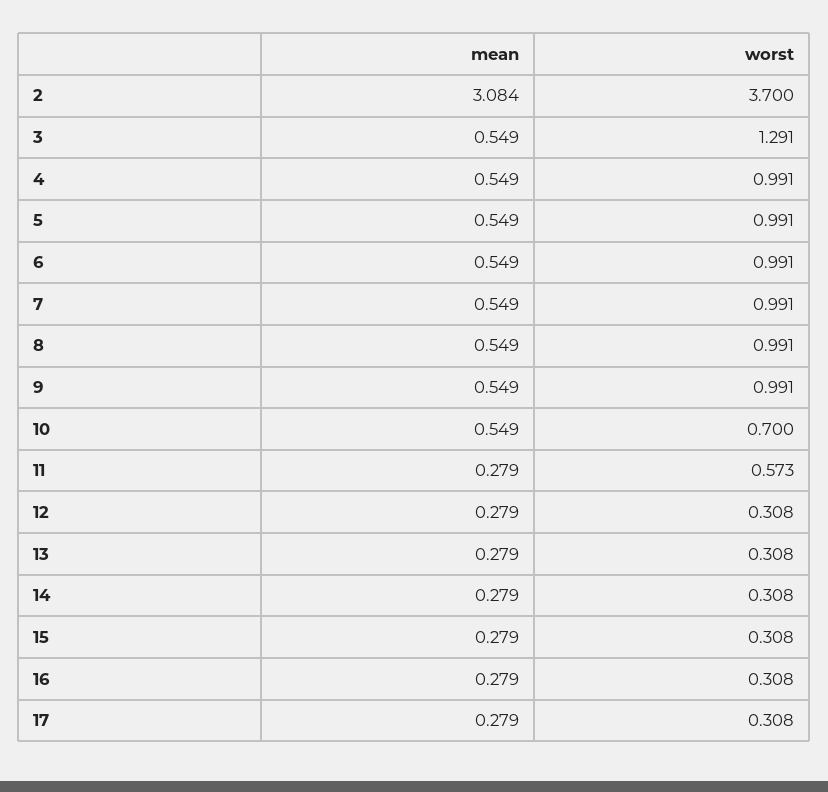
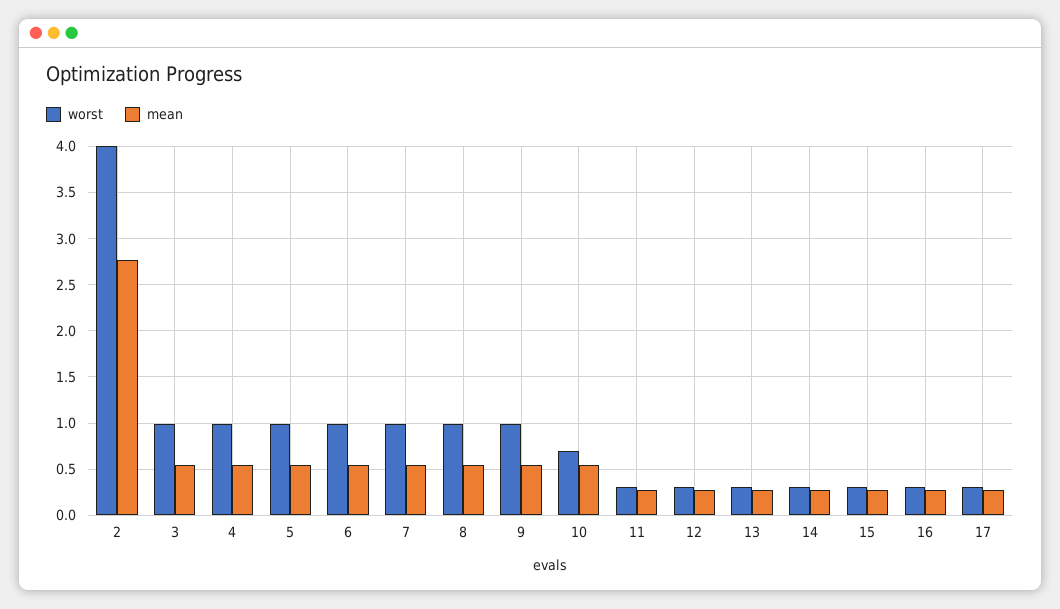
mean, 2: 3.084 -> 2.8
worst, 2: 3.7 -> 4
worst, 3: 1.291 -> 1
worst, 11: 0.573 -> 0.3

